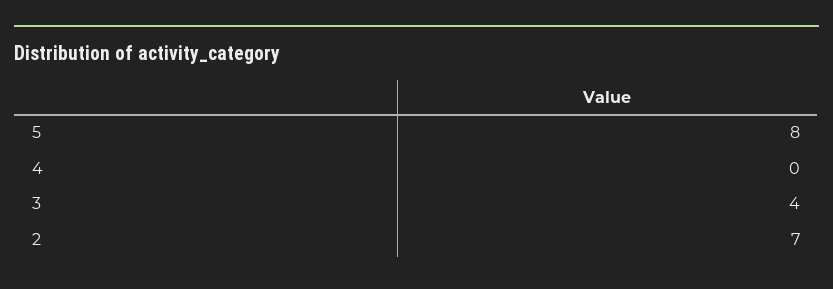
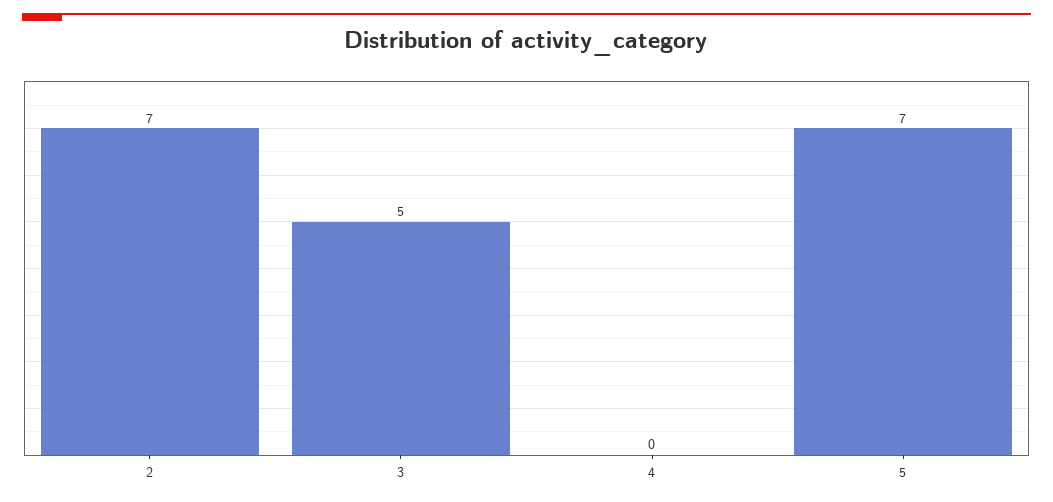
5: 8 -> 7
3: 4 -> 5

